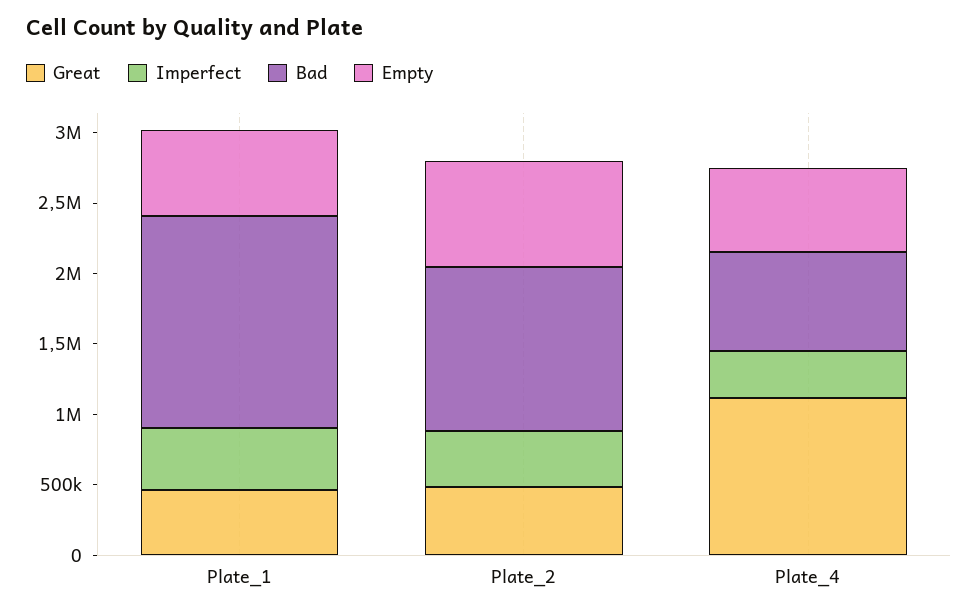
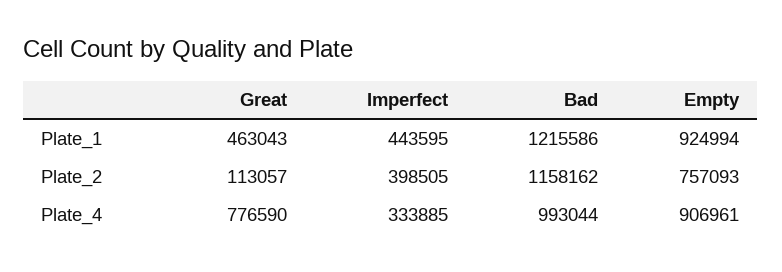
Bad, Plate_1: 1500000 -> 1215586
Empty, Plate_1: 600000 -> 924994
Great, Plate_2: 500000 -> 113057
Great, Plate_4: 1100000 -> 776590
Bad, Plate_4: 700000 -> 993044
Empty, Plate_4: 600000 -> 906961

